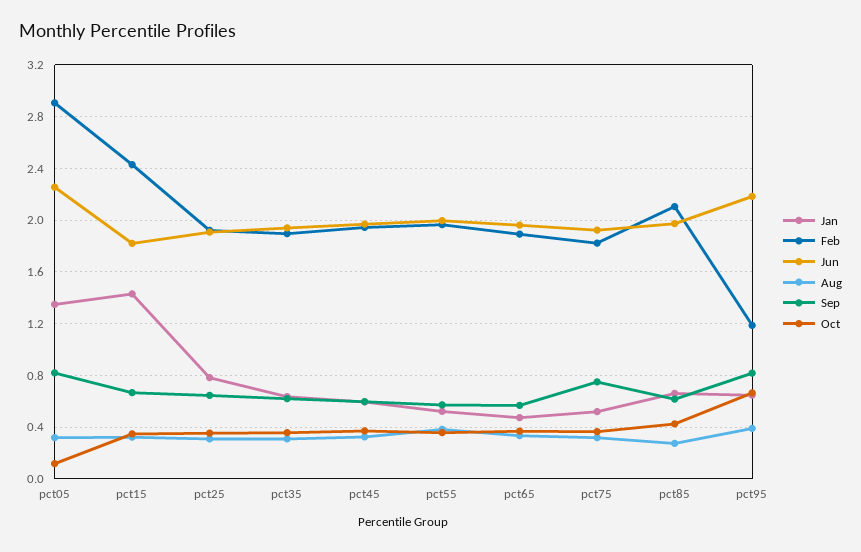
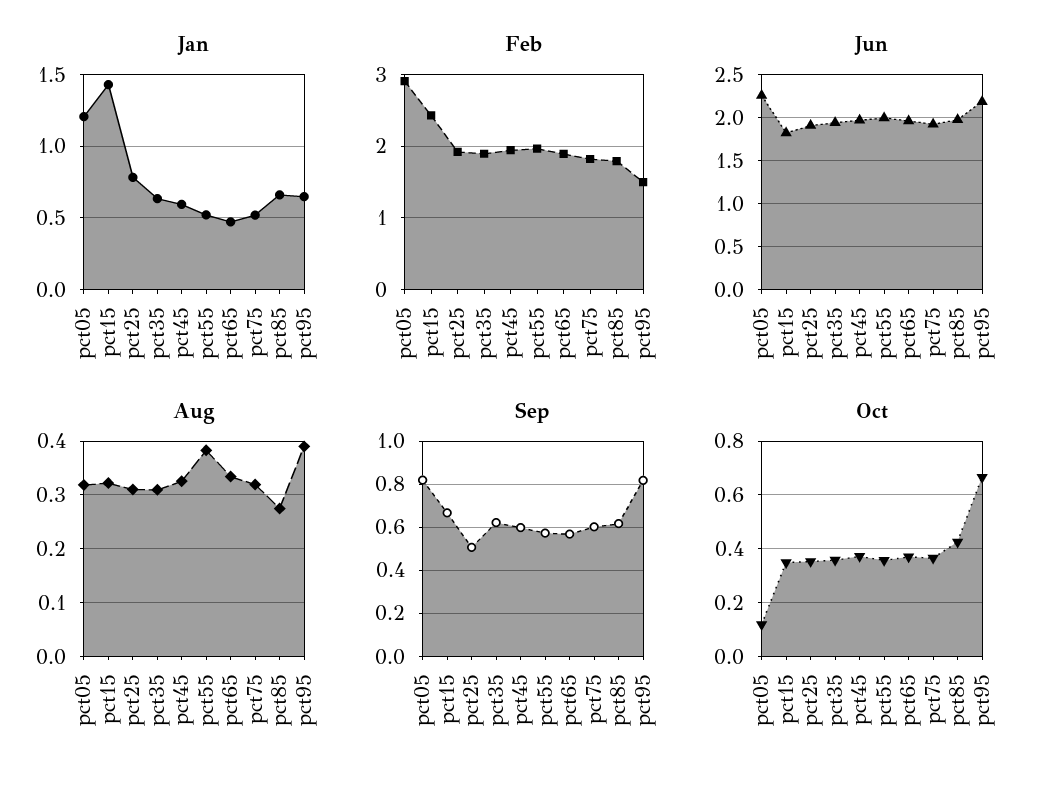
Jan, pct05: 1.35 -> 1.2
Sep, pct25: 0.65 -> 0.5
Sep, pct75: 0.75 -> 0.6
Feb, pct85: 2.1 -> 1.8
Feb, pct95: 1.2 -> 1.5

